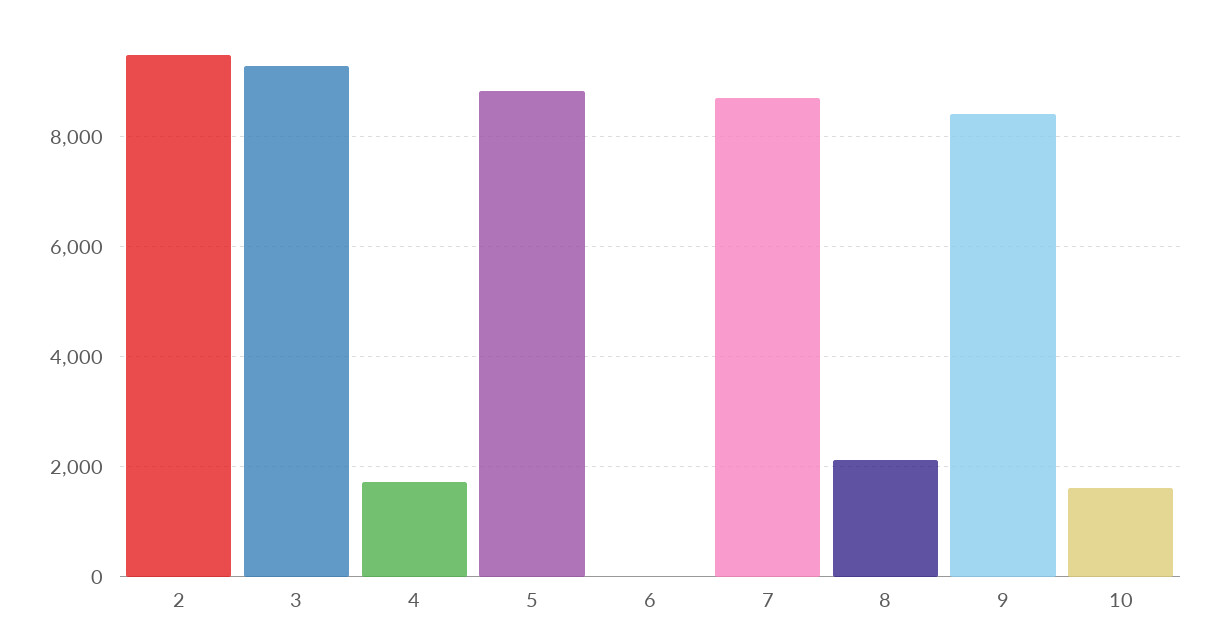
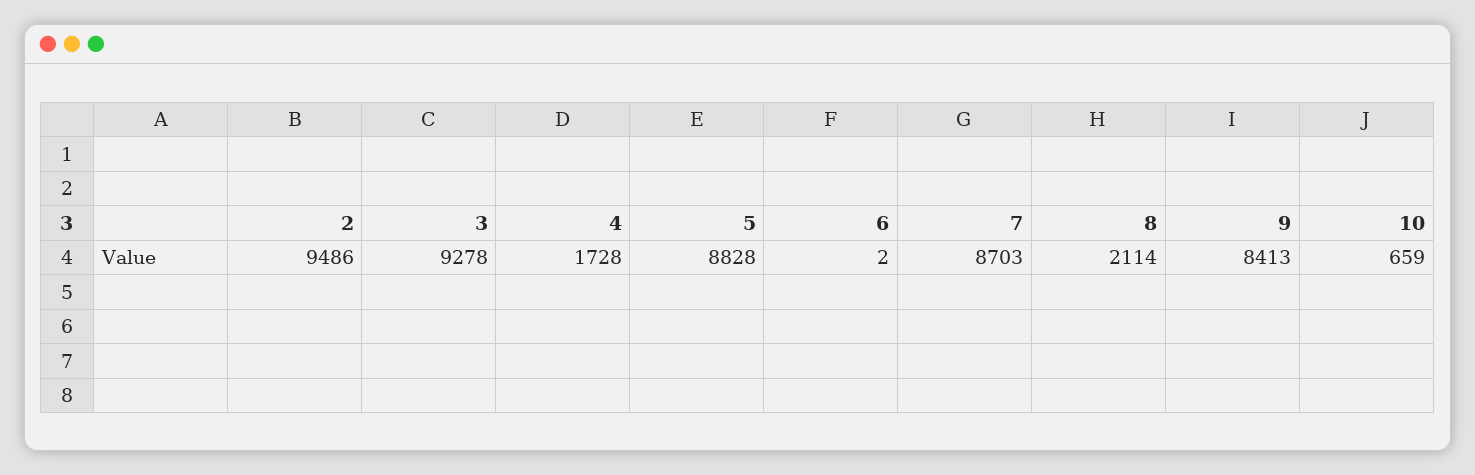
10: 1600 -> 659

